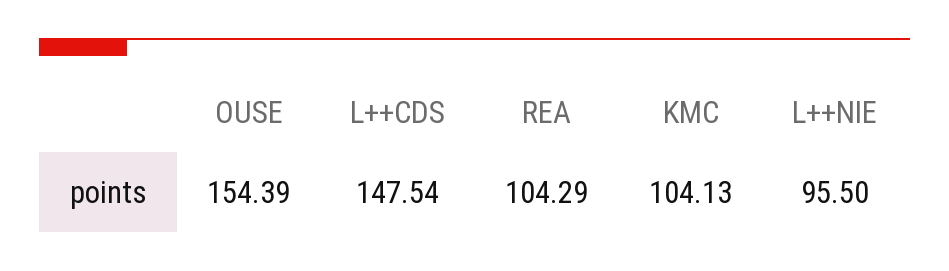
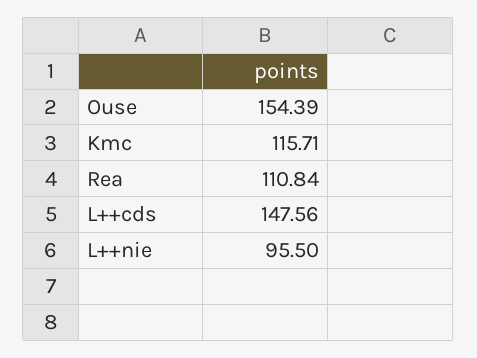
L++CDS: 147.54 -> 147.56
REA: 104.29 -> 110.84
KMC: 104.13 -> 115.71

